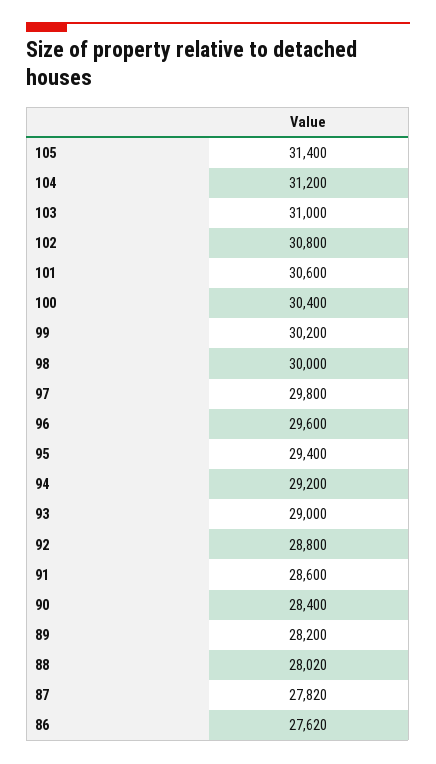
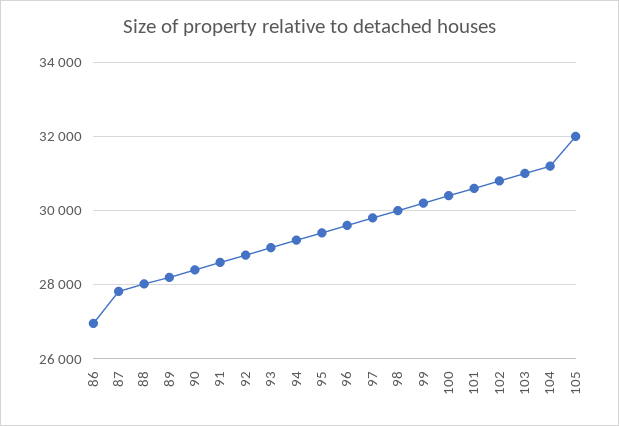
105: 31400 -> 32000
86: 27620 -> 27000

